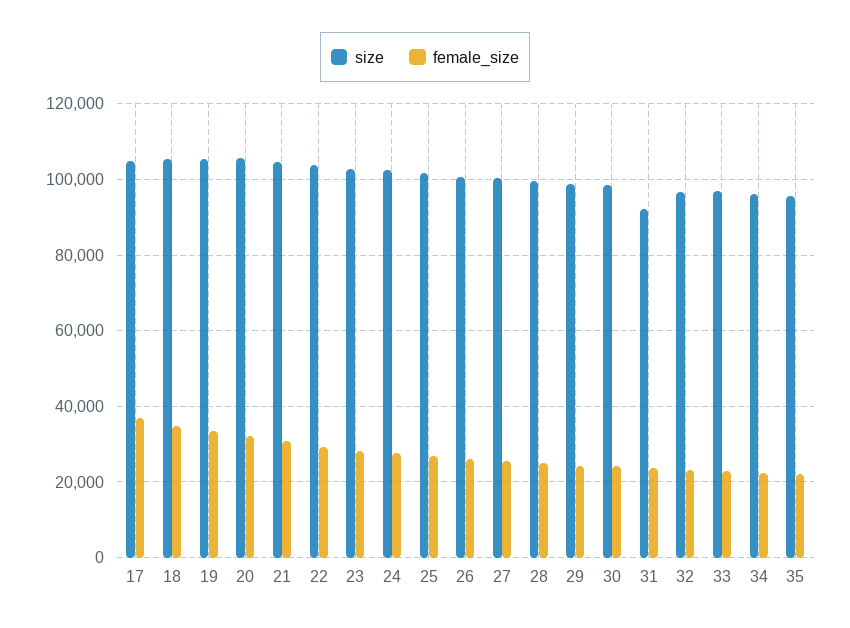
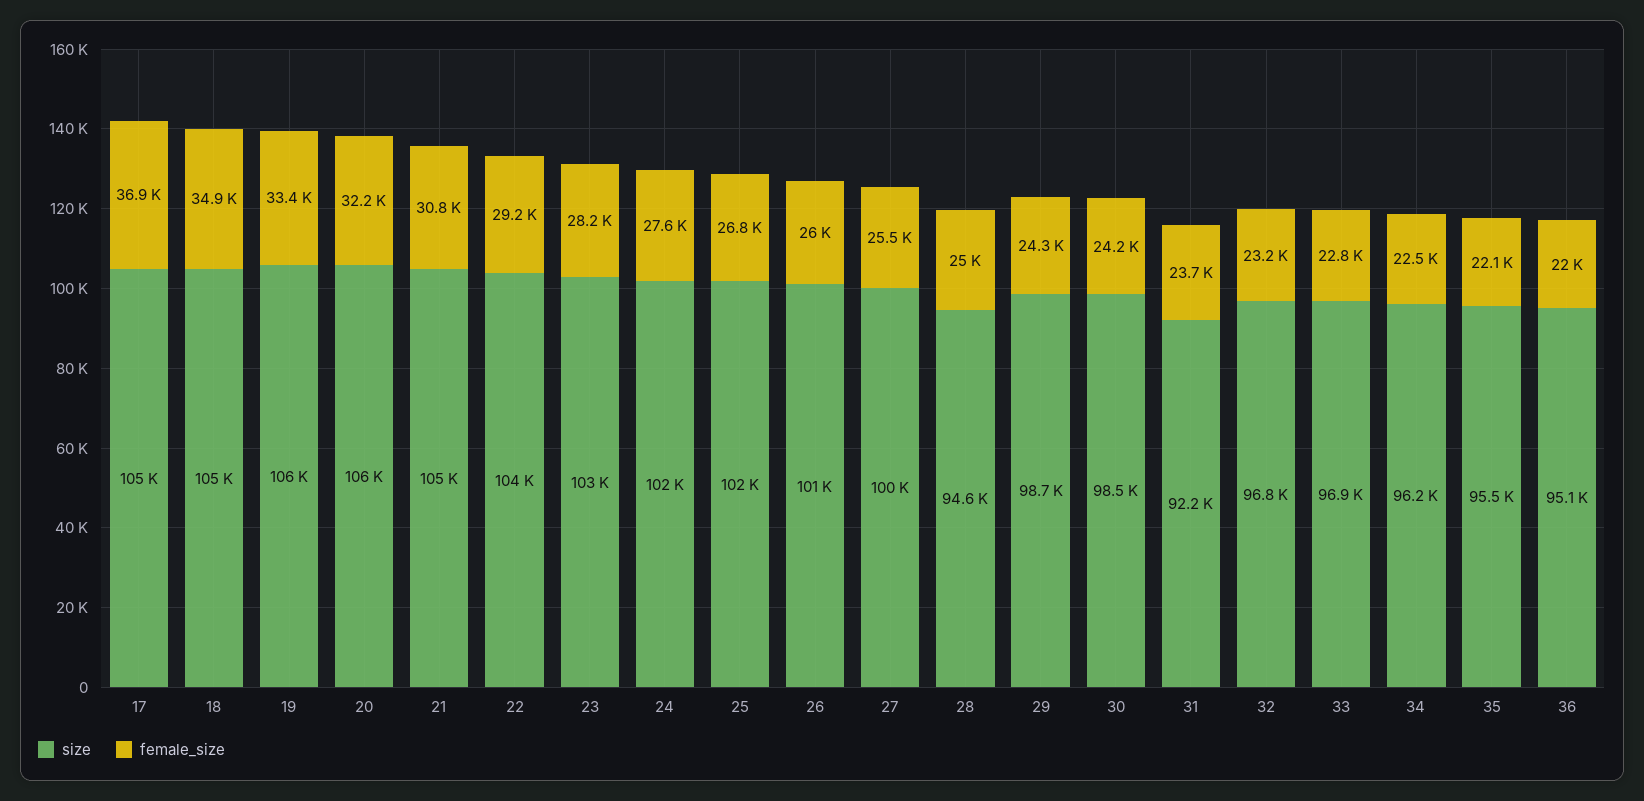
size, 28: 100000 -> 94600
size, 36: none -> 95100
female_size, 36: none -> 22000

